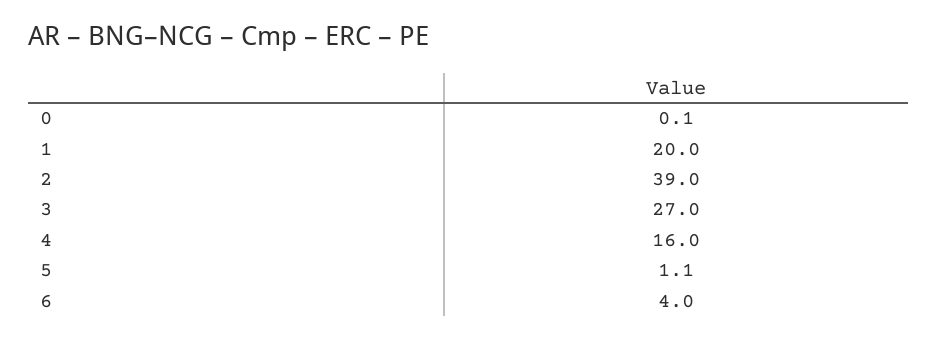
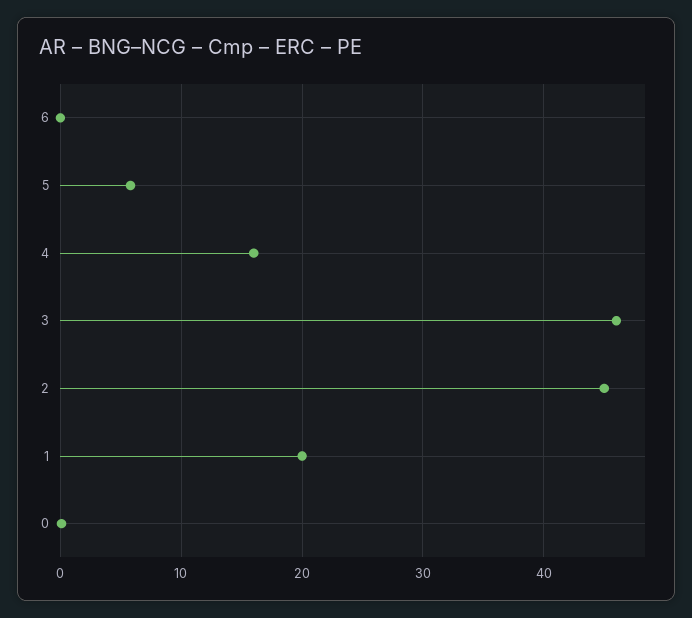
2: 39 -> 45
3: 27 -> 46
5: 1.1 -> 6
6: 4 -> 0

